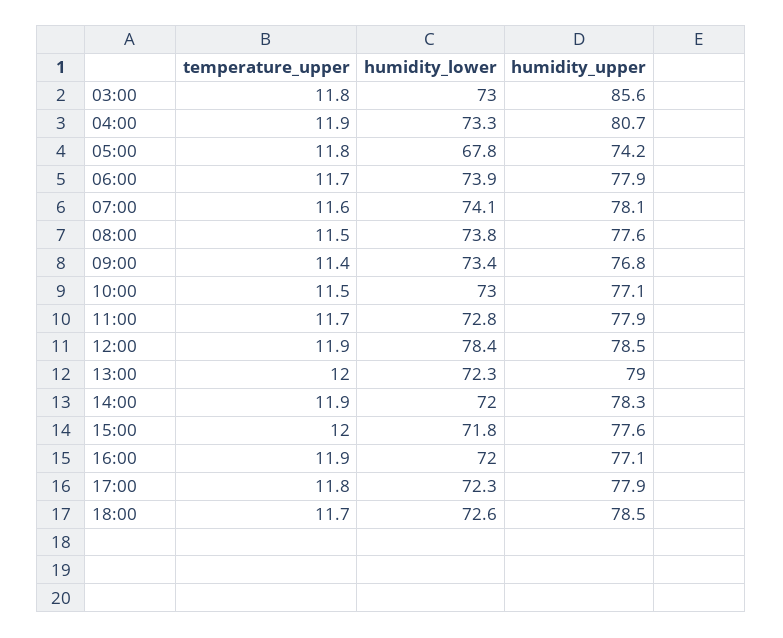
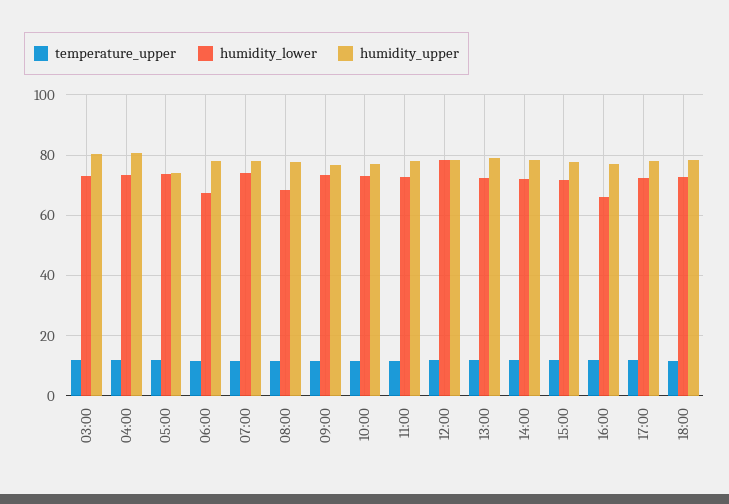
humidity_upper, 03:00: 85.6 -> 80
humidity_lower, 05:00: 67.8 -> 74
humidity_lower, 06:00: 73.9 -> 68
humidity_lower, 08:00: 73.8 -> 68
humidity_lower, 16:00: 72 -> 66

